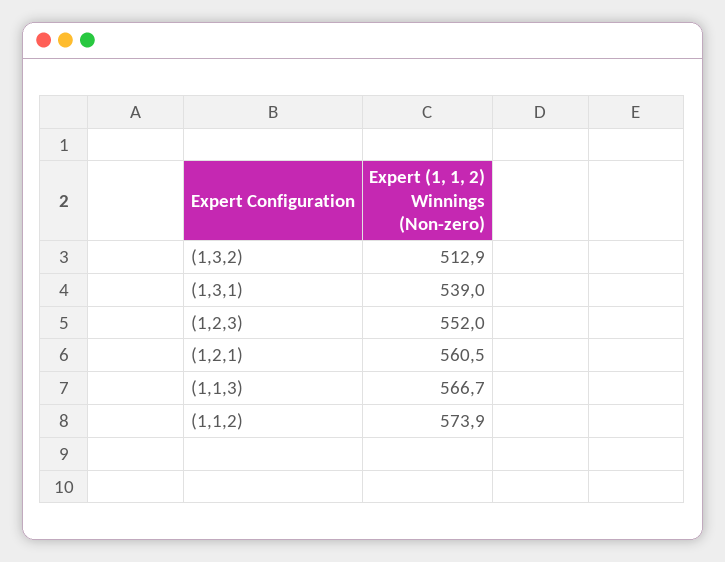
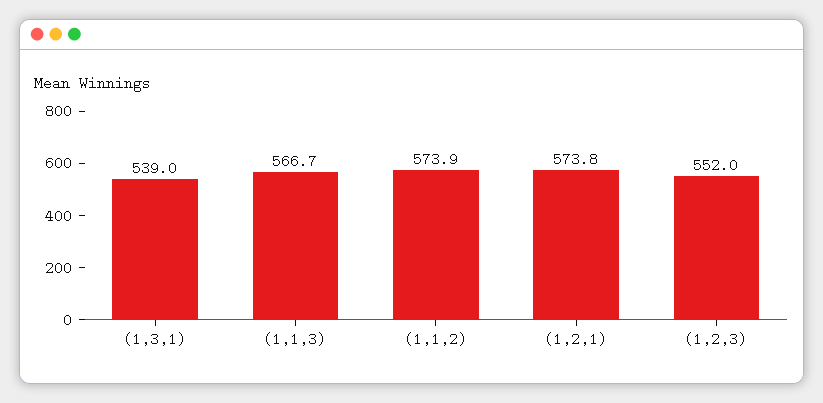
(1,3,2): 512.9 -> none
(1,2,1): 560.5 -> 573.8

